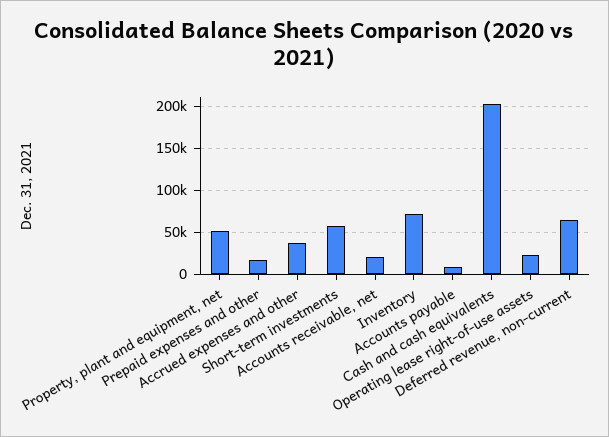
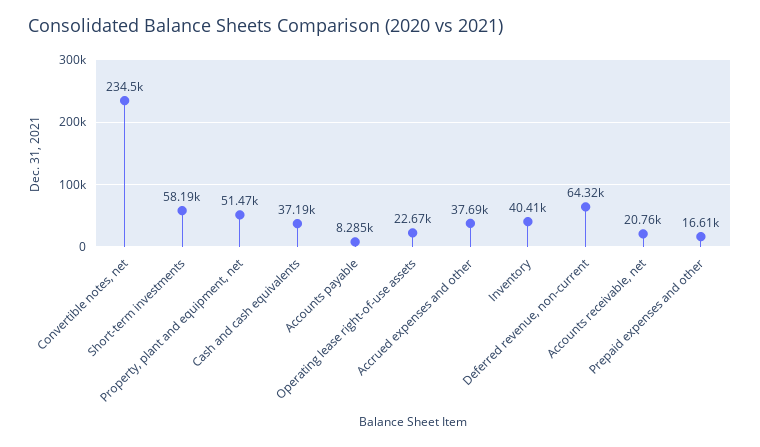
Inventory: 70000 -> 40410
Cash and cash equivalents: 200000 -> 37190
Convertible notes, net: none -> 234500

